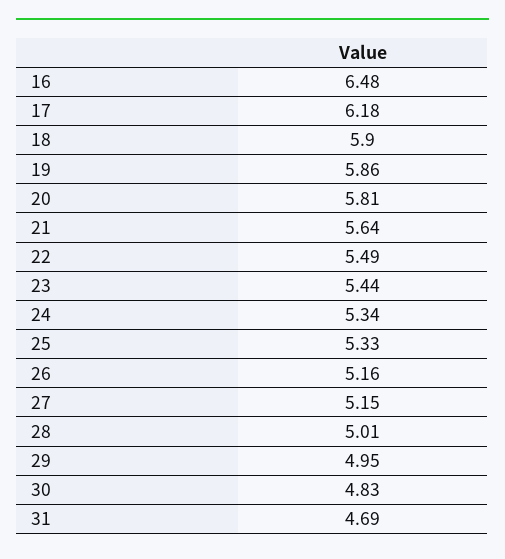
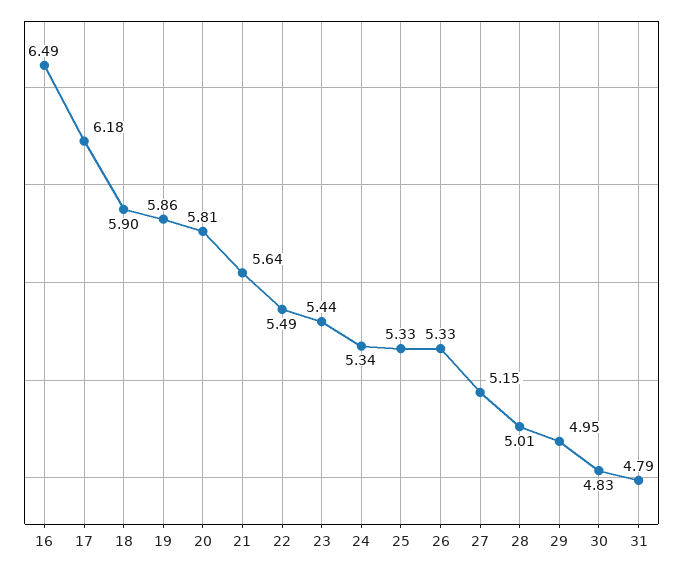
16: 6.48 -> 6.49
26: 5.16 -> 5.33
31: 4.69 -> 4.79

